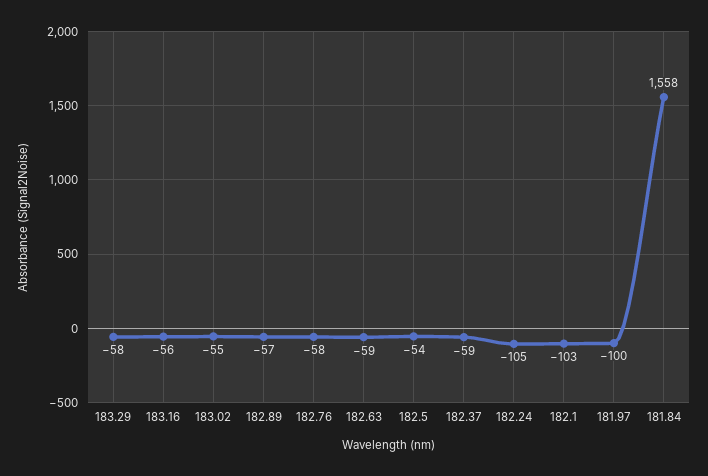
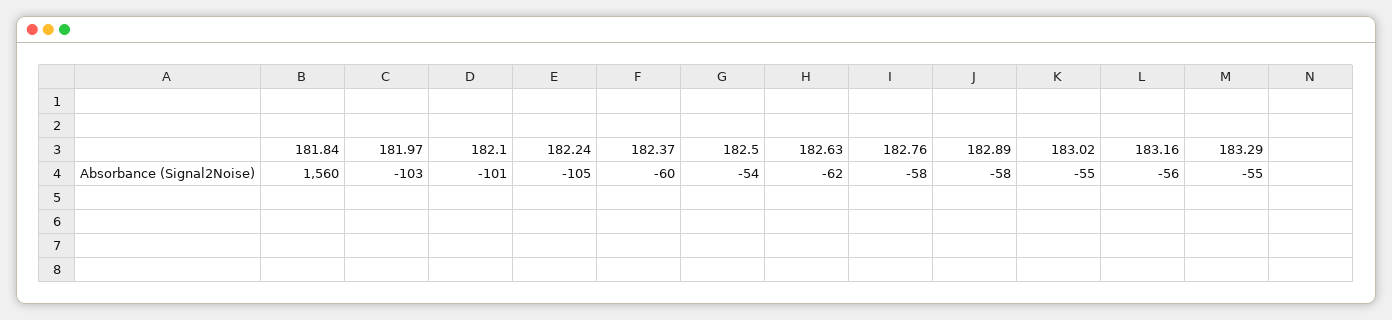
183.29: -58 -> -55
182.89: -57 -> -58
182.63: -59 -> -62
182.37: -59 -> -60
182.1: -103 -> -101
181.97: -100 -> -103
181.84: 1558 -> 1560

